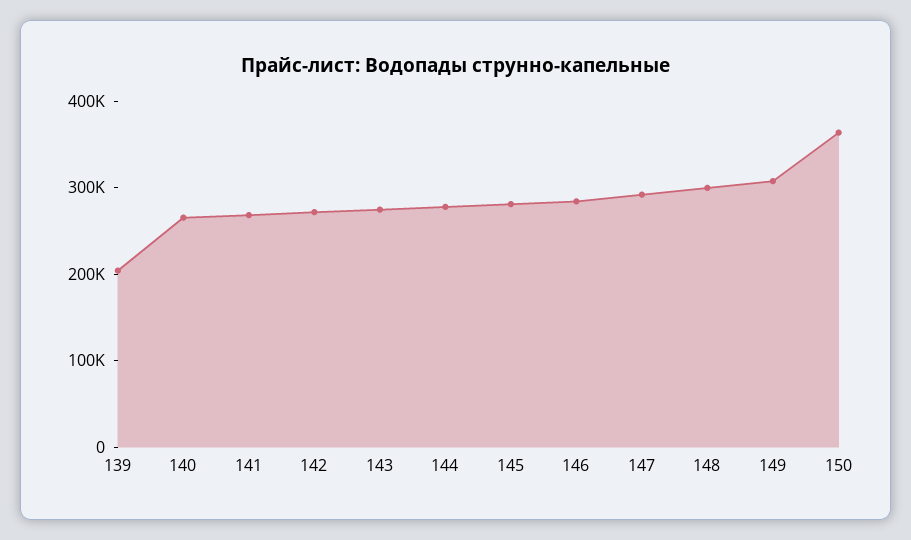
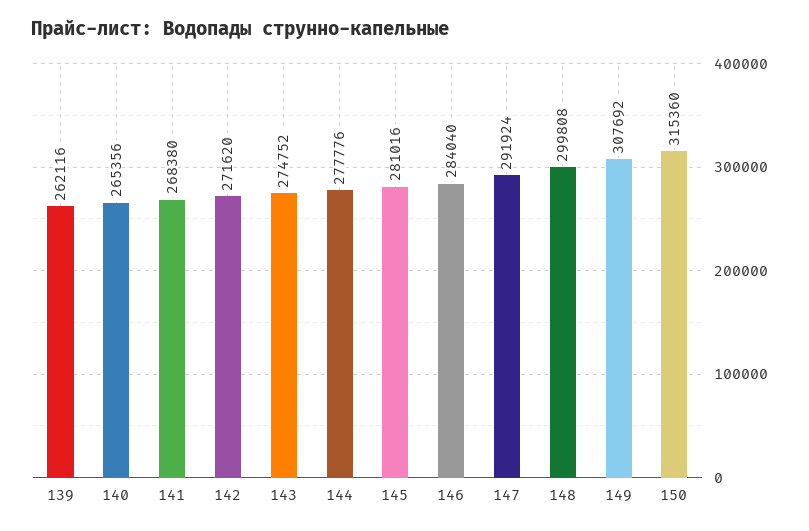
139: 200000 -> 262116
150: 360000 -> 315360

